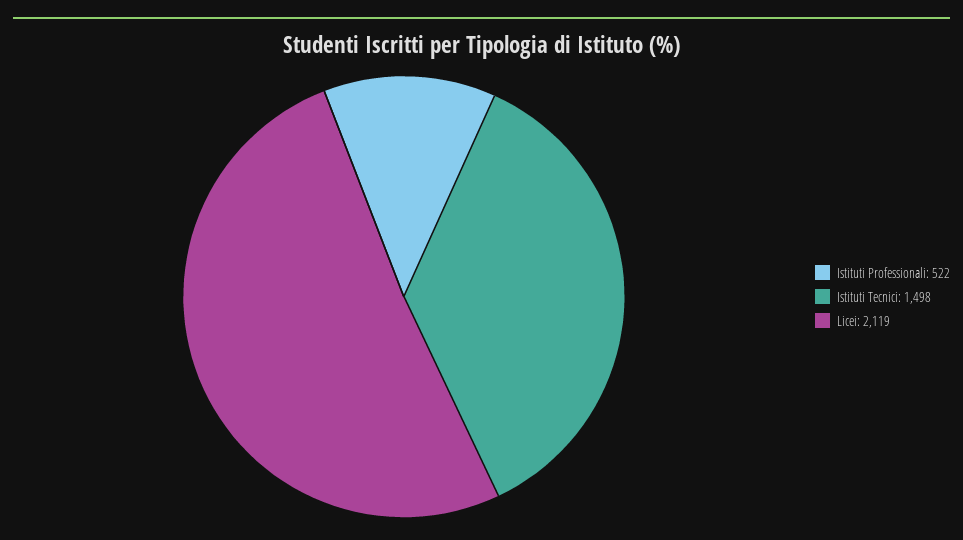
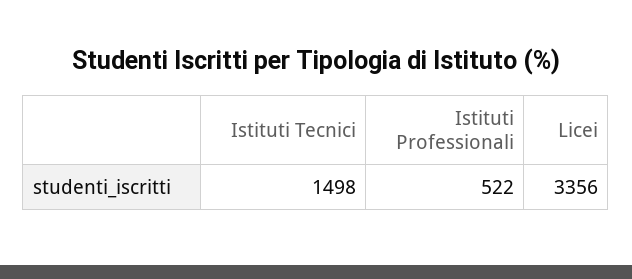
Licei: 2119 -> 3356

